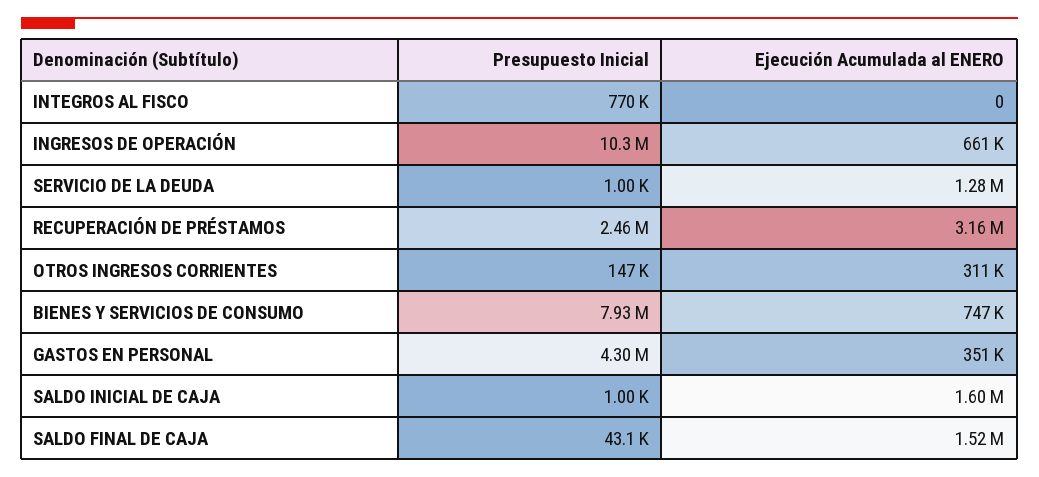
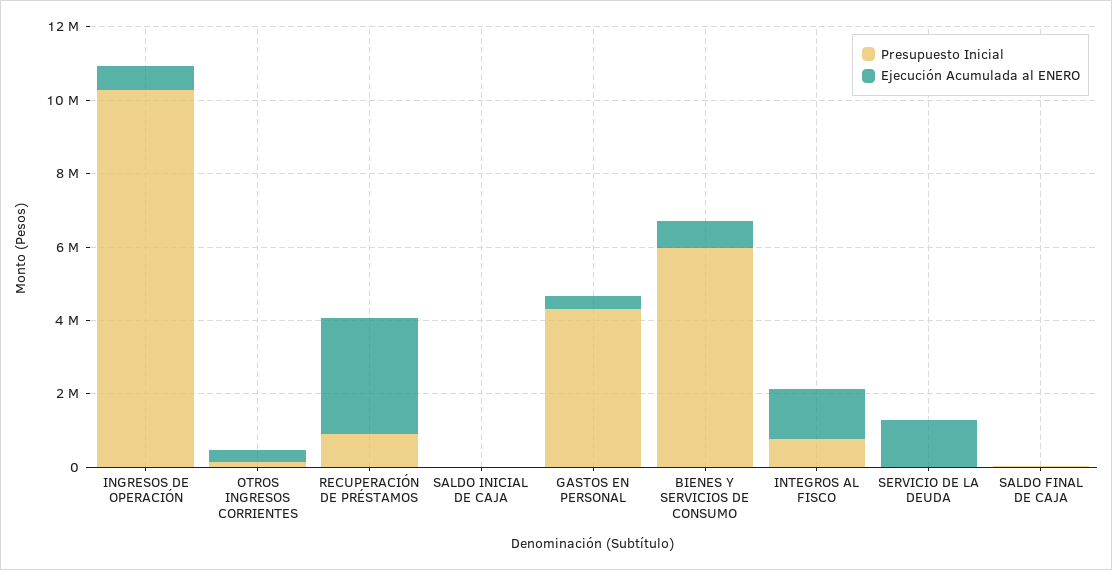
Ejecución Acumulada al ENERO, INTEGROS AL FISCO: 0 -> 1500000
Presupuesto Inicial, RECUPERACIÓN DE PRÉSTAMOS: 2460000 -> 1000000
Presupuesto Inicial, BIENES Y SERVICIOS DE CONSUMO: 7930000 -> 6000000
Ejecución Acumulada al ENERO, SALDO INICIAL DE CAJA: 1600000 -> 0
Ejecución Acumulada al ENERO, SALDO FINAL DE CAJA: 1520000 -> 0

